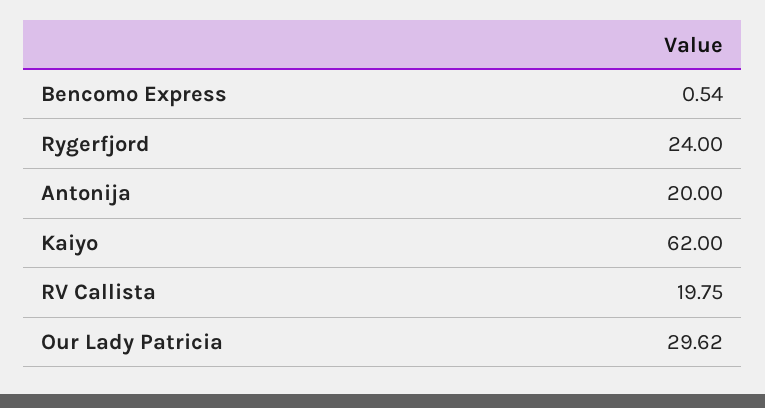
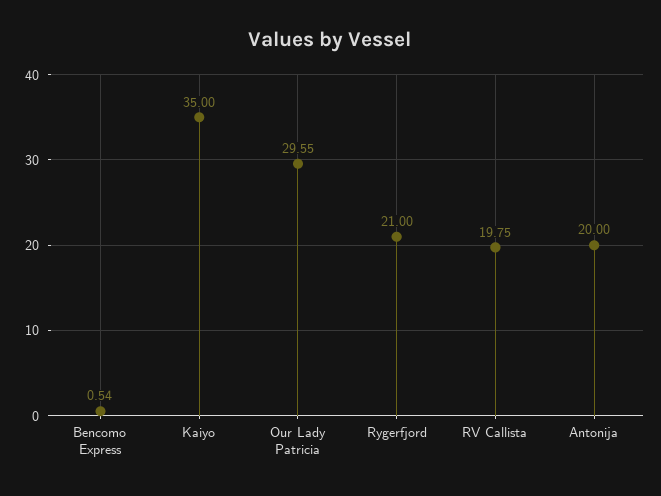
Rygerfjord: 24 -> 21
Kaiyo: 62 -> 35
Our Lady Patricia: 29.62 -> 29.55

